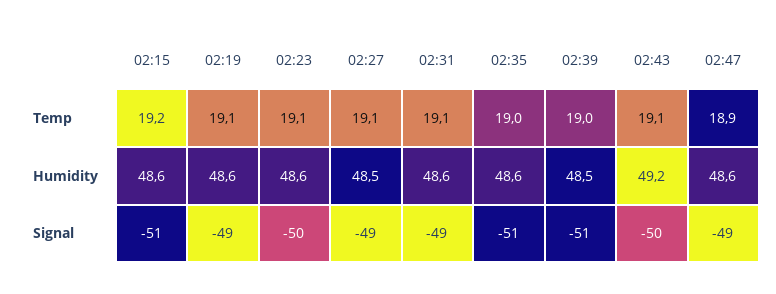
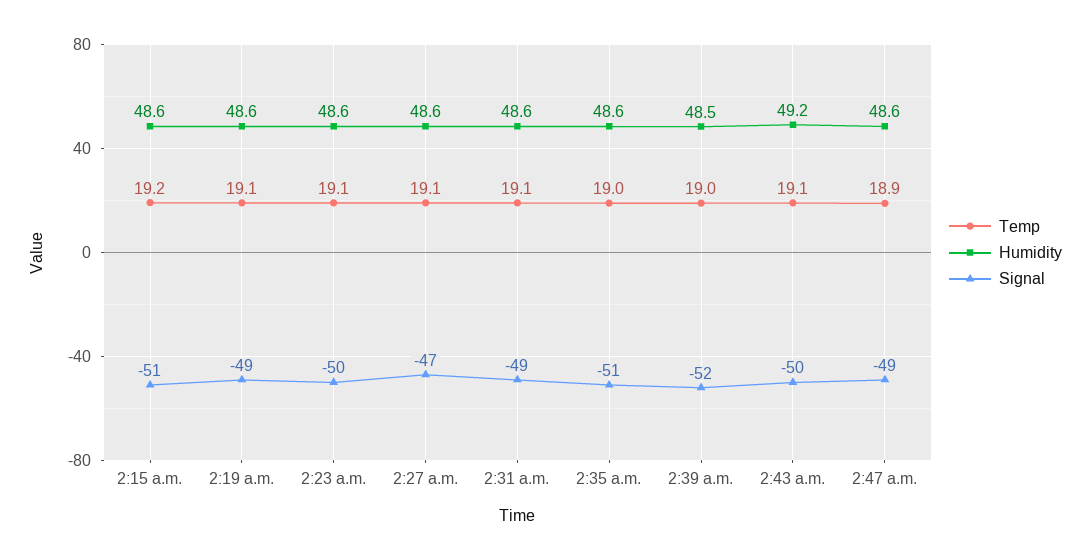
Humidity, 02:27: 48.5 -> 48.6
Signal, 02:27: -49 -> -47
Signal, 02:39: -51 -> -52

